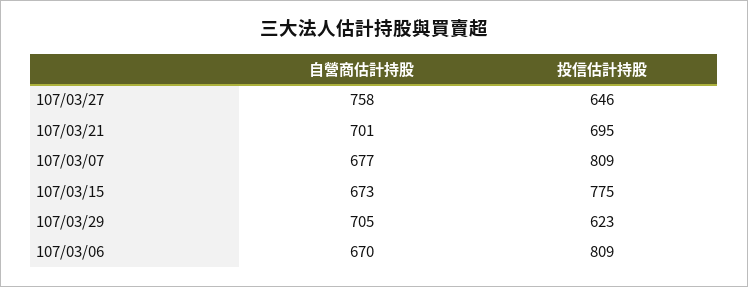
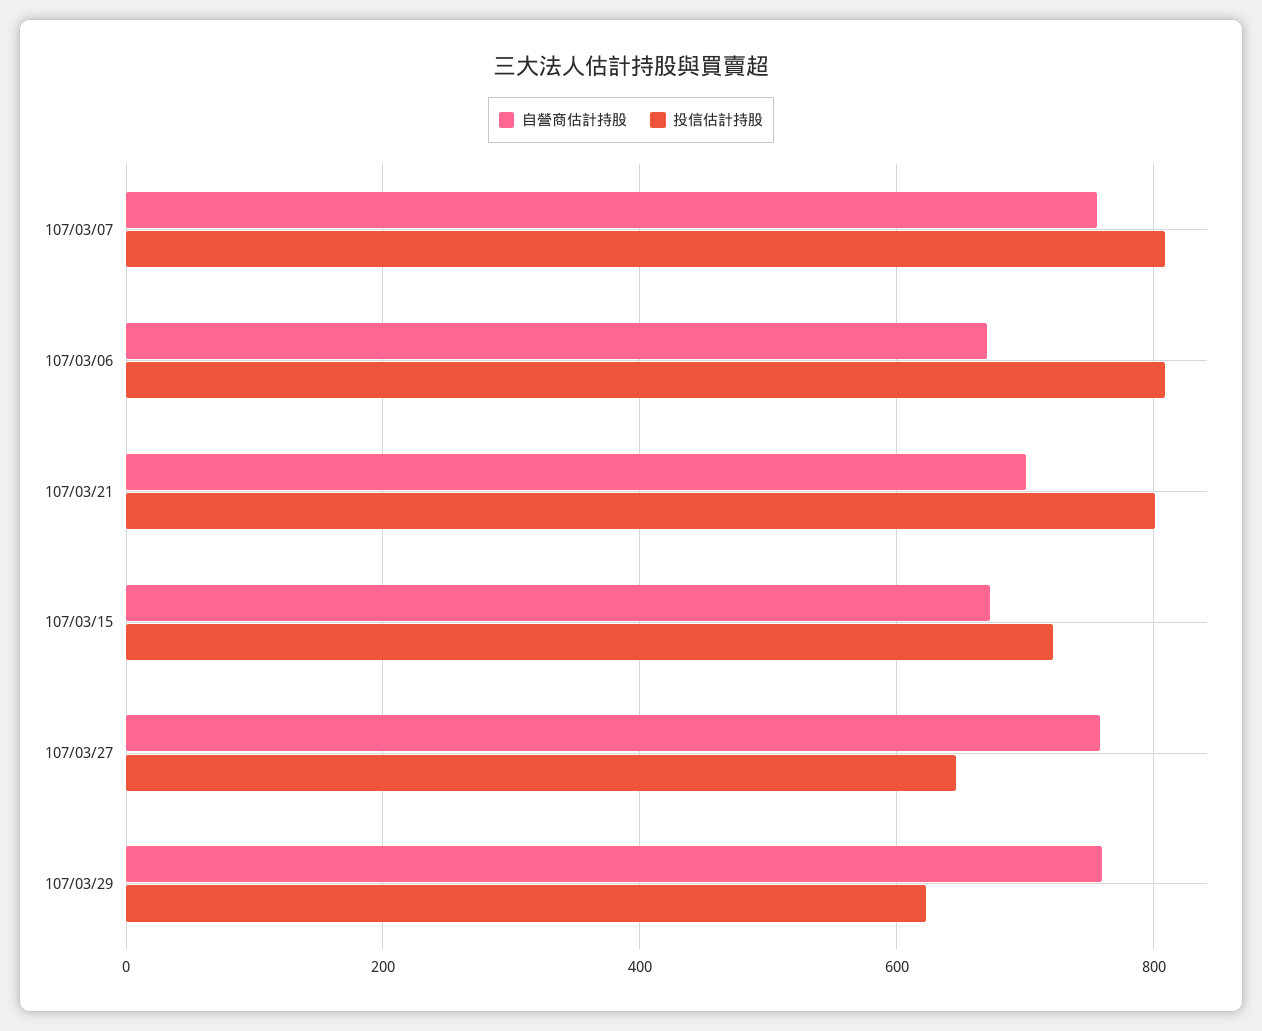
投信估計持股, 107/03/21: 695 -> 800
自營商估計持股, 107/03/07: 677 -> 760
投信估計持股, 107/03/15: 775 -> 720
自營商估計持股, 107/03/29: 705 -> 760

